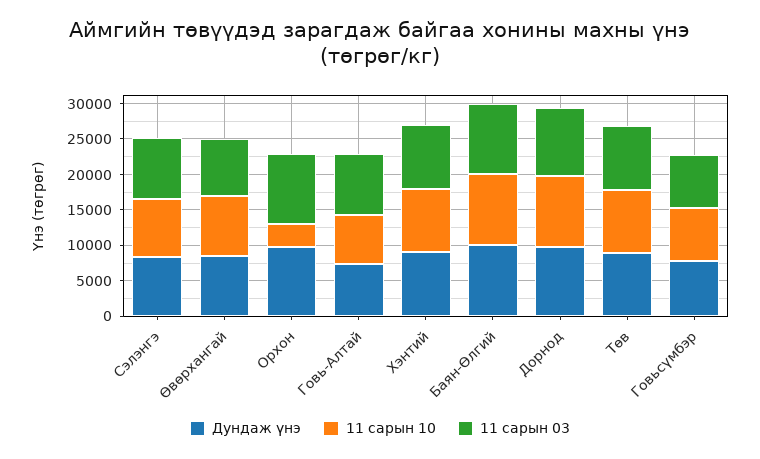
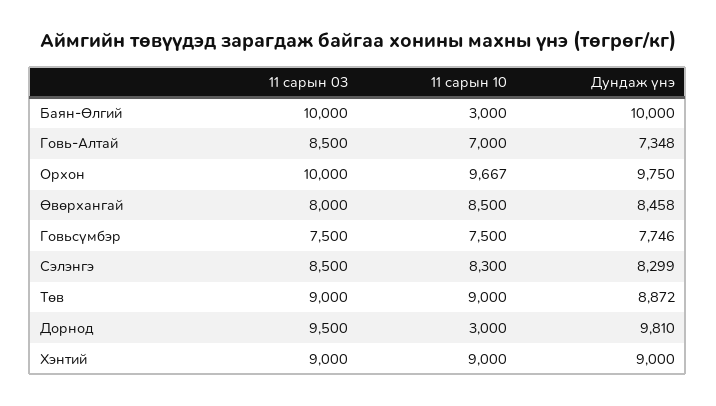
11 сарын 10, Орхон: 2500 -> 9667
11 сарын 10, Баян-Өлгий: 10000 -> 3000
11 сарын 10, Дорнод: 10000 -> 3000

